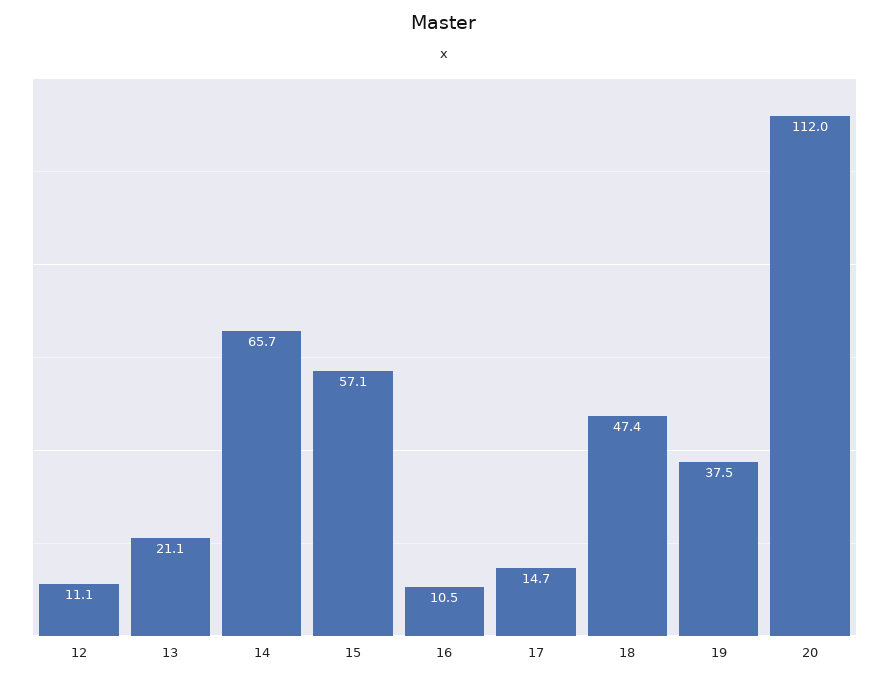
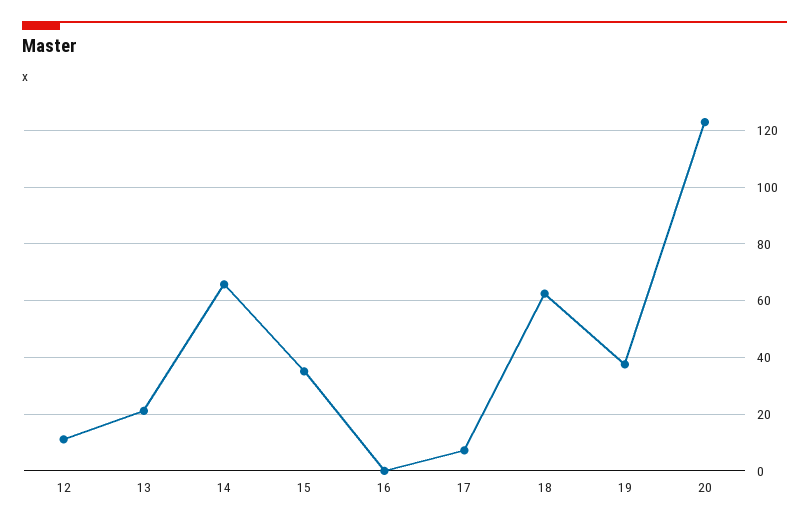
15: 57.1 -> 35
16: 10.5 -> 0
17: 14.7 -> 7.5
18: 47.4 -> 62.5
20: 112 -> 122.5

